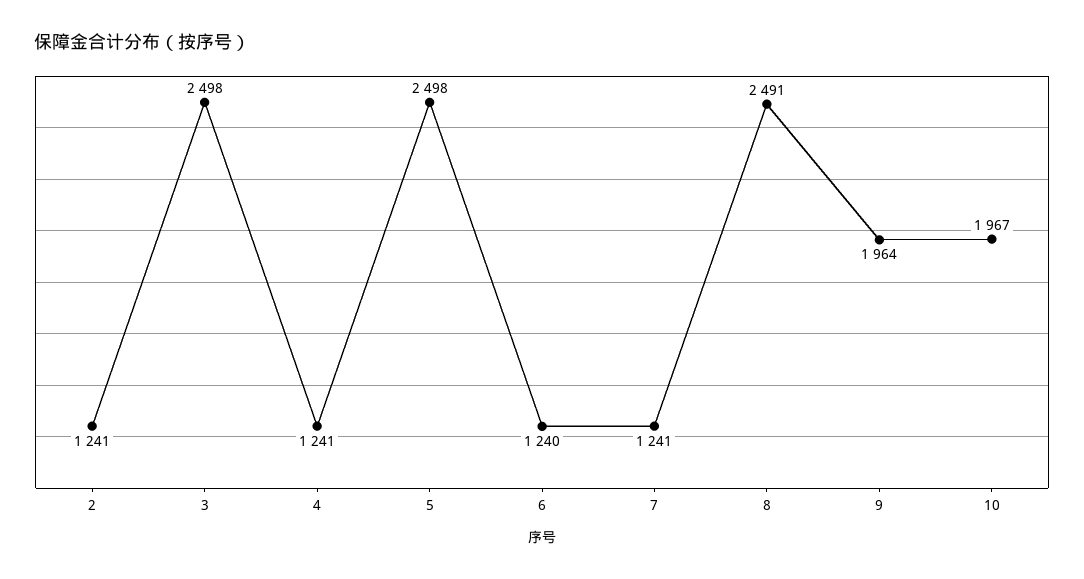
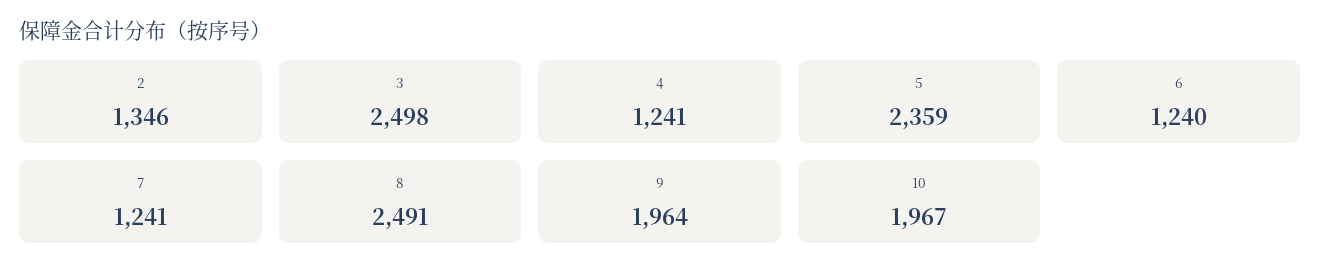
2: 1241 -> 1346
5: 2498 -> 2359

